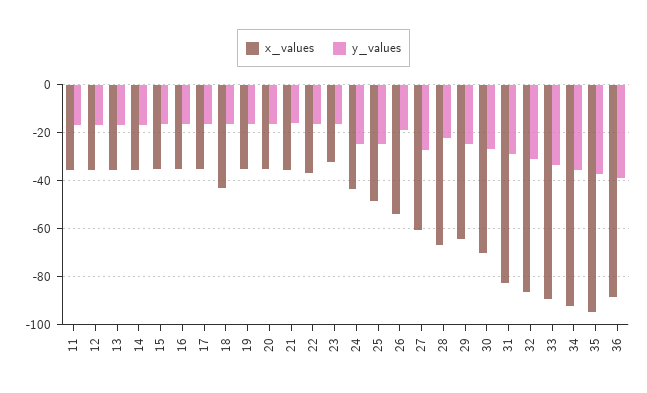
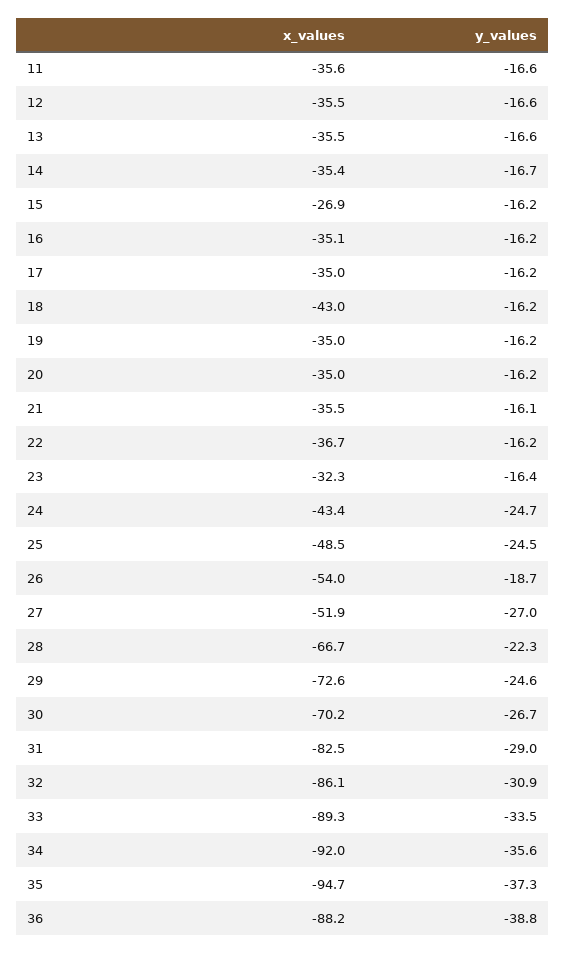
x_values, 15: -35 -> -26.9
x_values, 27: -60 -> -51.9
x_values, 29: -65 -> -72.6

